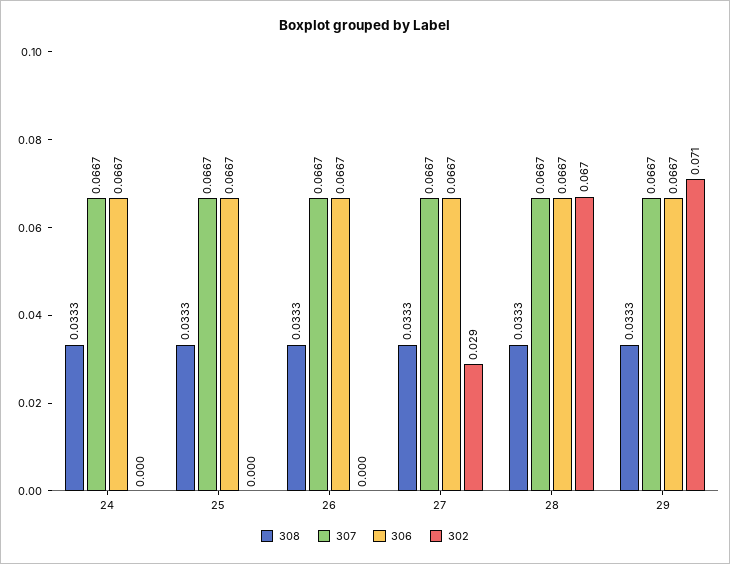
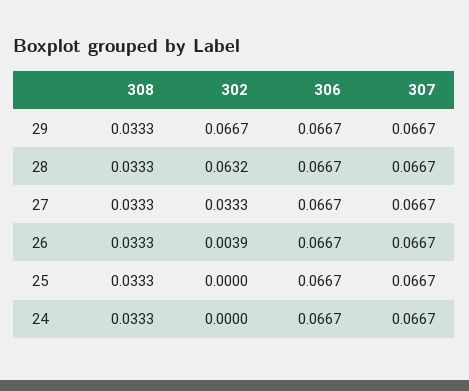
302, 26: 0 -> 0.0039
302, 27: 0.029 -> 0.0333
302, 28: 0.067 -> 0.0632
302, 29: 0.071 -> 0.0667

